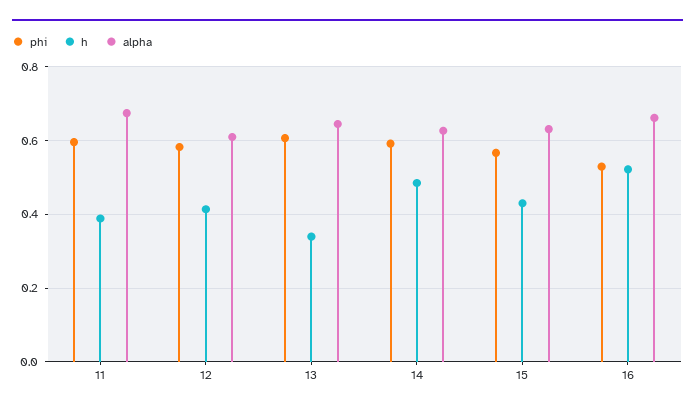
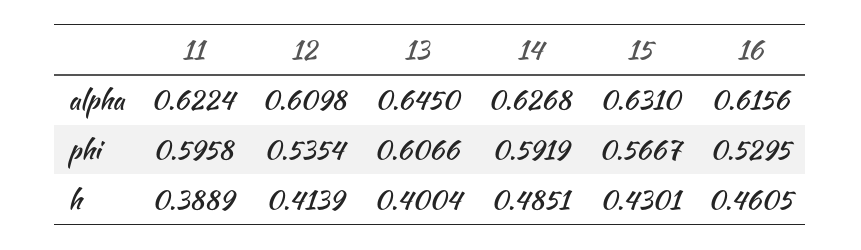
alpha, 11: 0.68 -> 0.6224
phi, 12: 0.58 -> 0.5354
h, 13: 0.34 -> 0.4004
h, 16: 0.52 -> 0.4605
alpha, 16: 0.66 -> 0.6156

